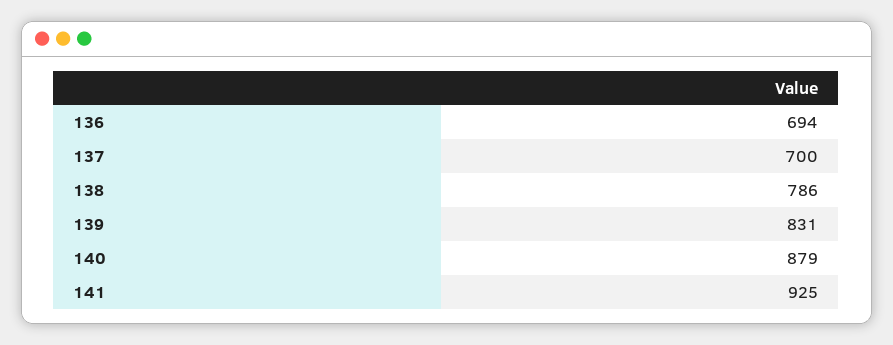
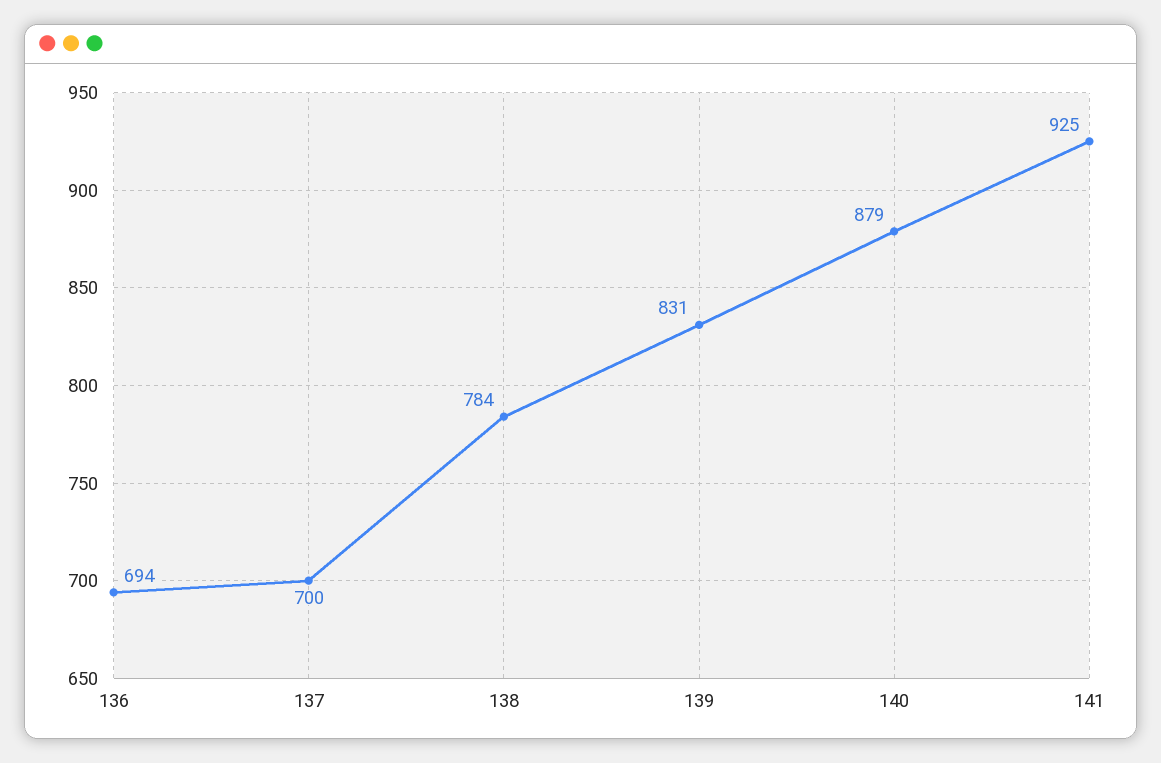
138: 786 -> 784

